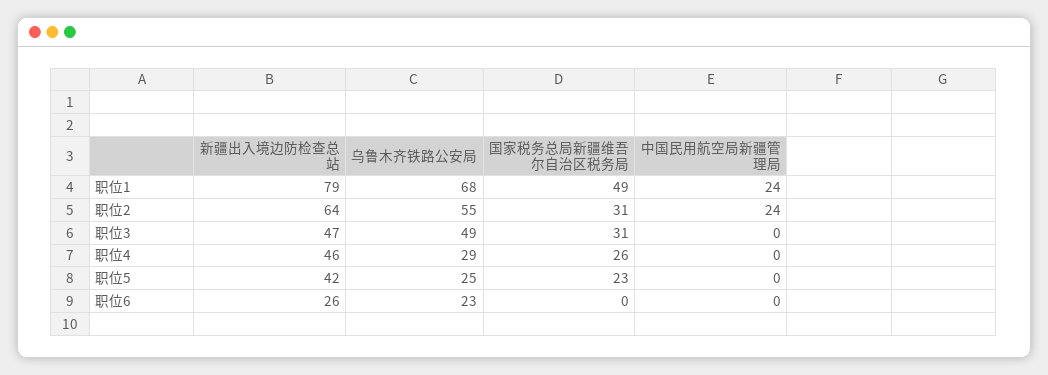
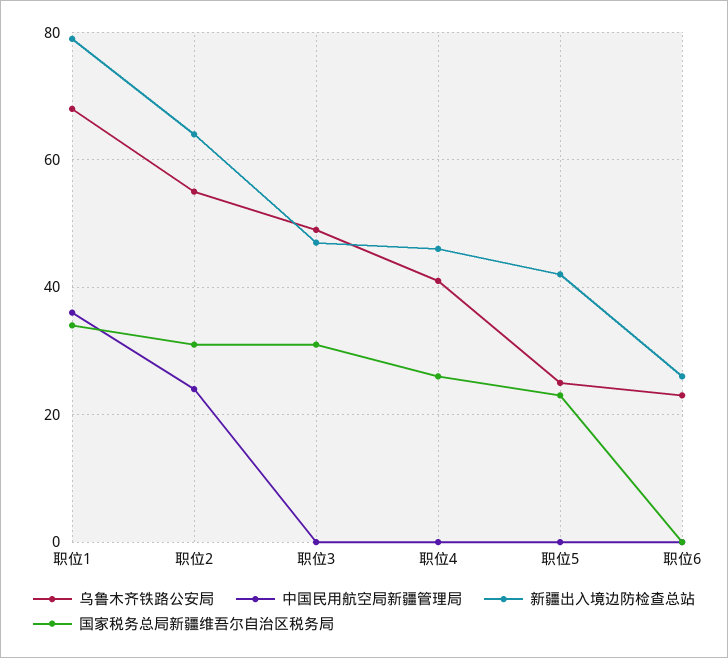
国家税务总局新疆维吾尔自治区税务局, 职位1: 49 -> 35
中国民用航空局新疆管理局, 职位1: 24 -> 35
乌鲁木齐铁路公安局, 职位4: 29 -> 40

